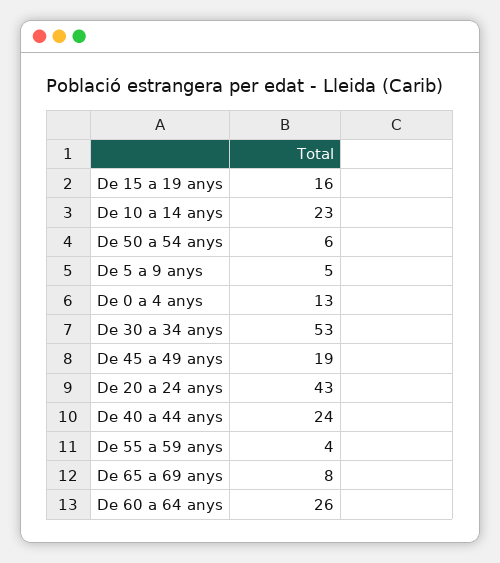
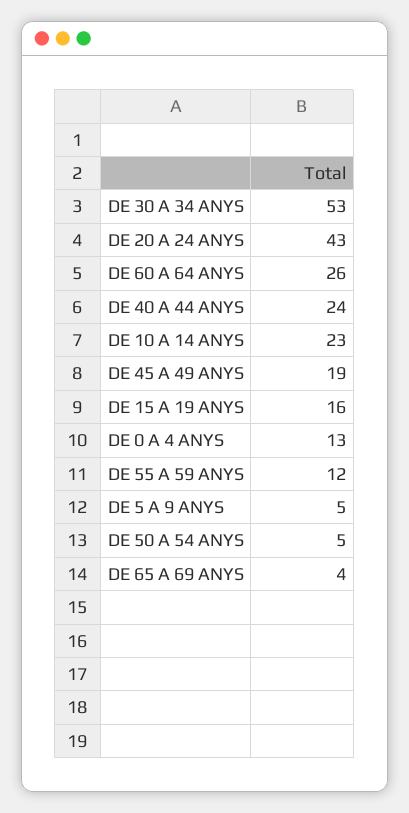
De 50 a 54 anys: 6 -> 5
De 55 a 59 anys: 4 -> 12
De 65 a 69 anys: 8 -> 4

